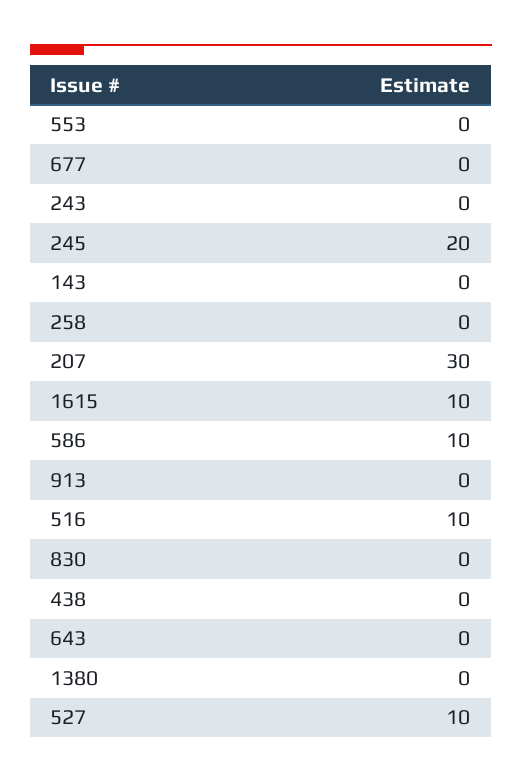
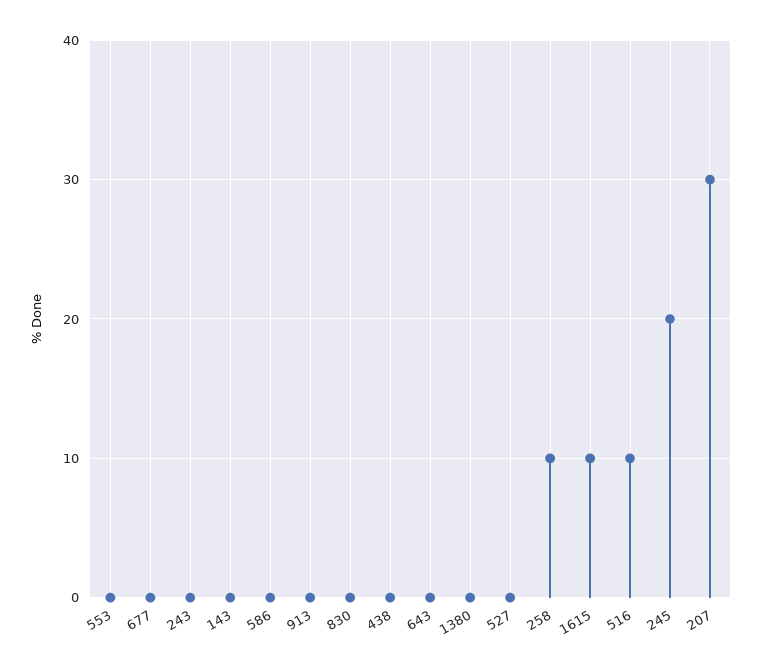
258: 0 -> 10
586: 10 -> 0
527: 10 -> 0

